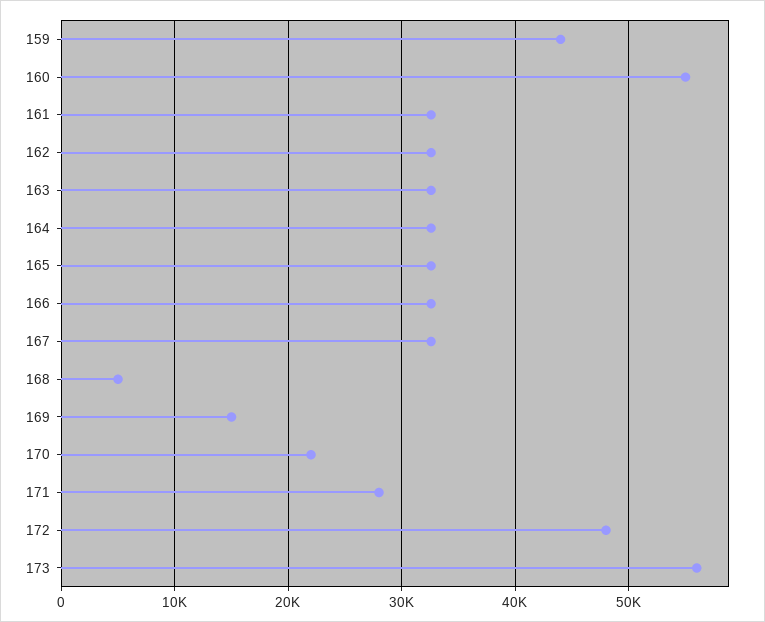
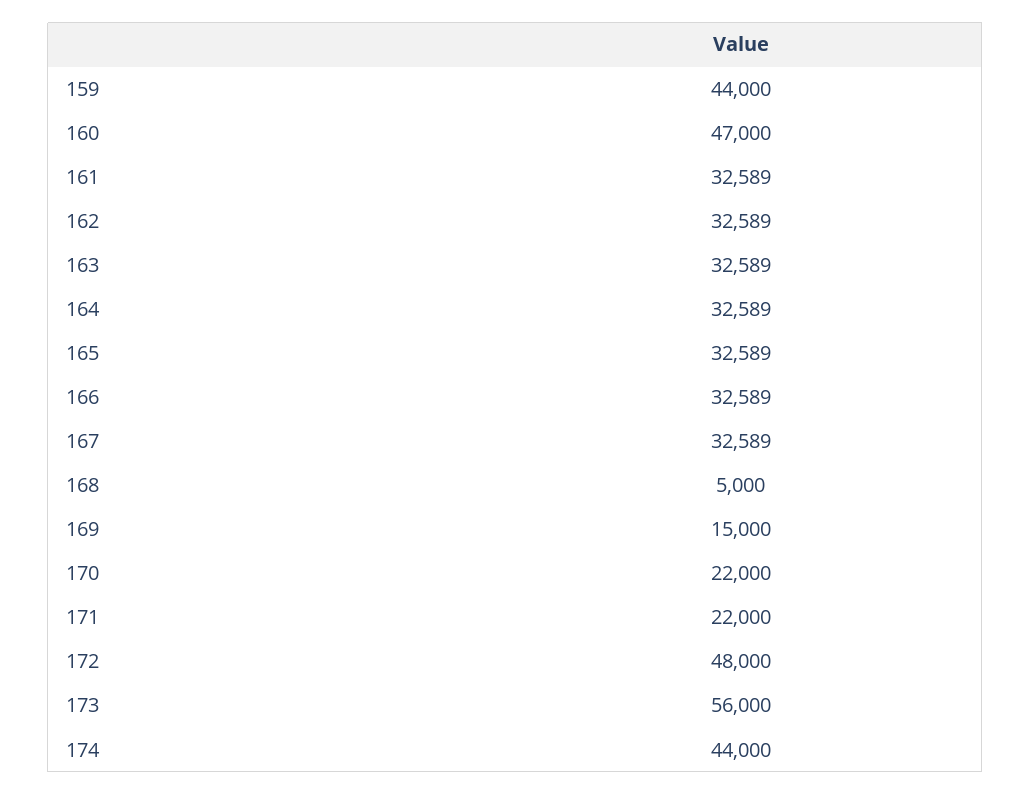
160: 55000 -> 47000
171: 28000 -> 22000
174: none -> 44000

